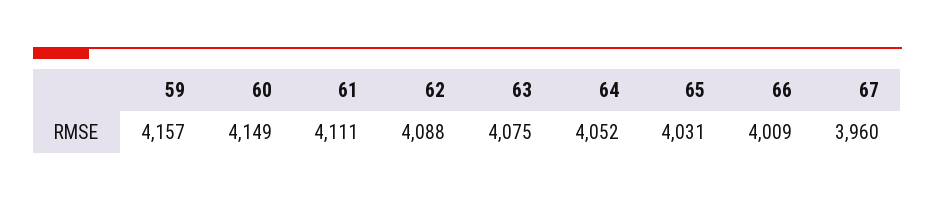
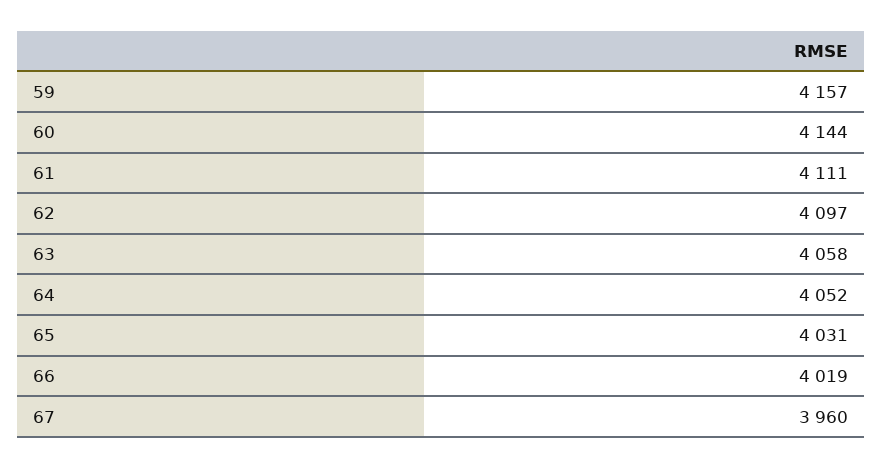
60: 4149 -> 4144
62: 4088 -> 4097
63: 4075 -> 4058
66: 4009 -> 4019

